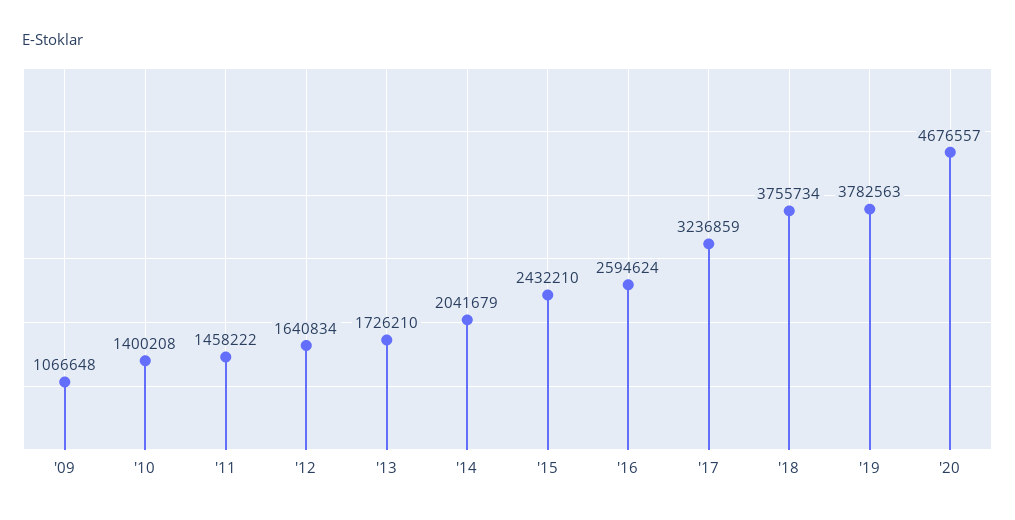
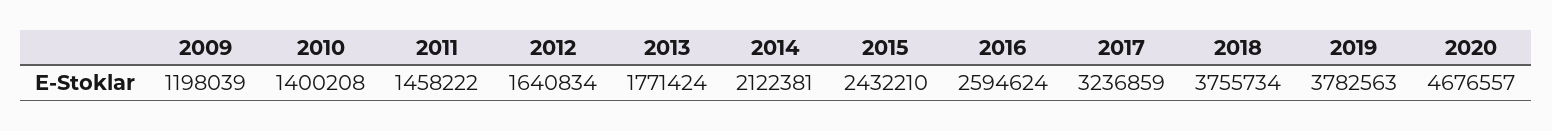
'09: 1066648 -> 1198039
'13: 1726210 -> 1771424
'14: 2041679 -> 2122381

